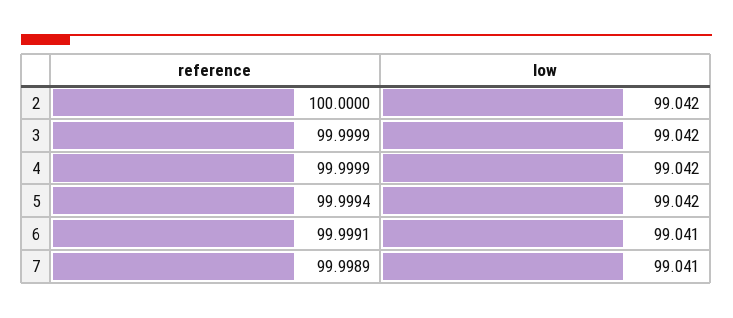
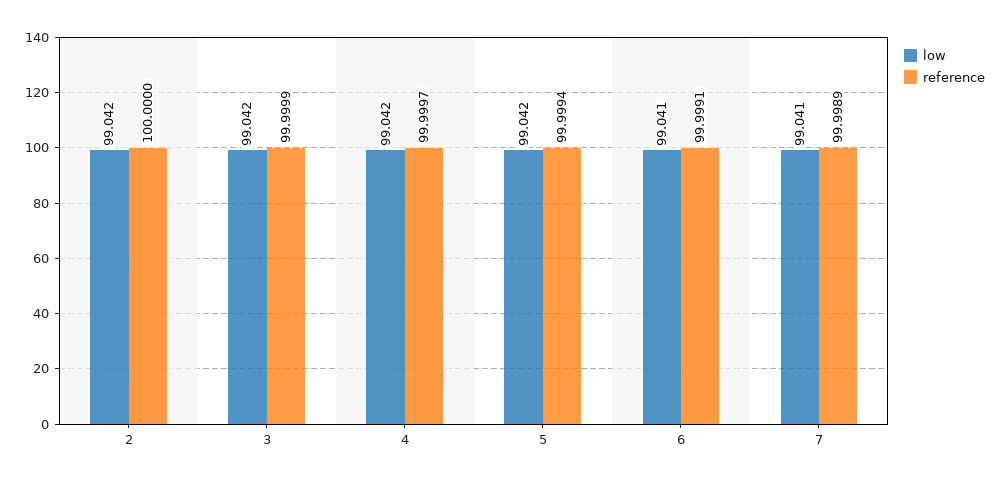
reference, 4: 99.9999 -> 99.9997

